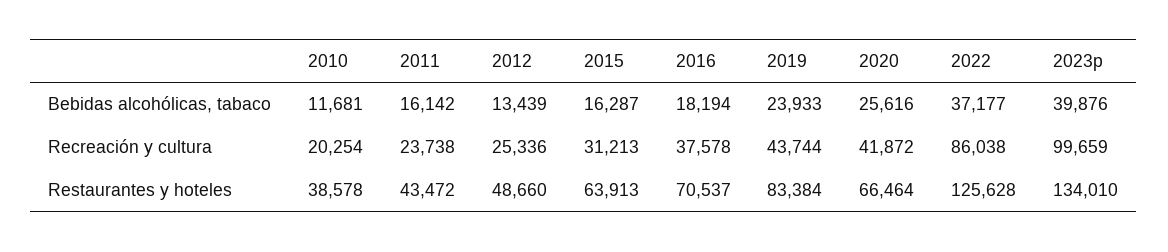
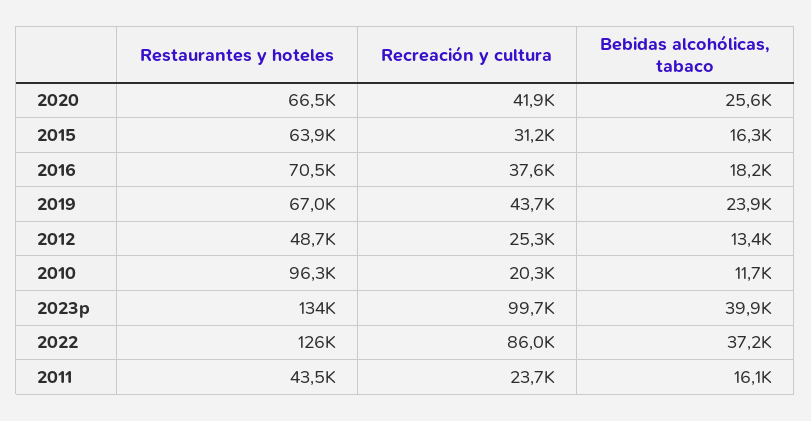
2010, Restaurantes y hoteles: 38578 -> 96300
2019, Restaurantes y hoteles: 83384 -> 67000

